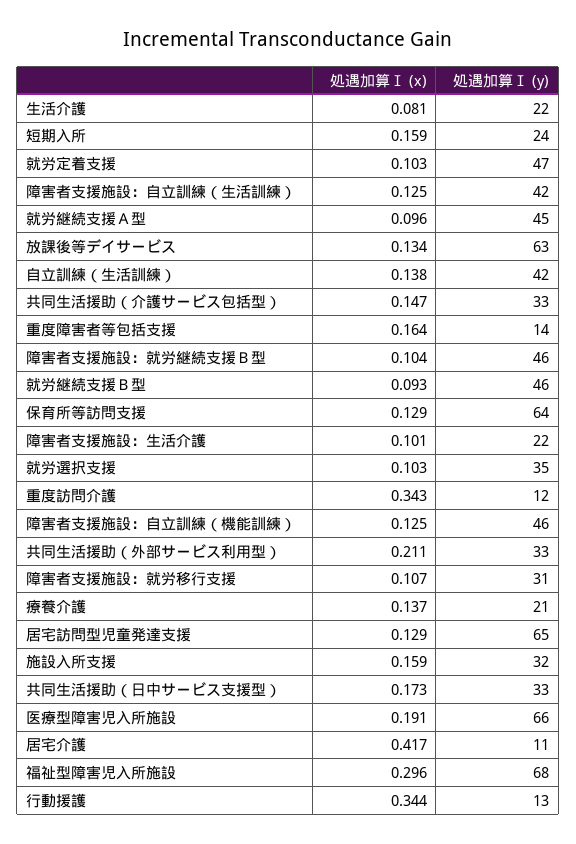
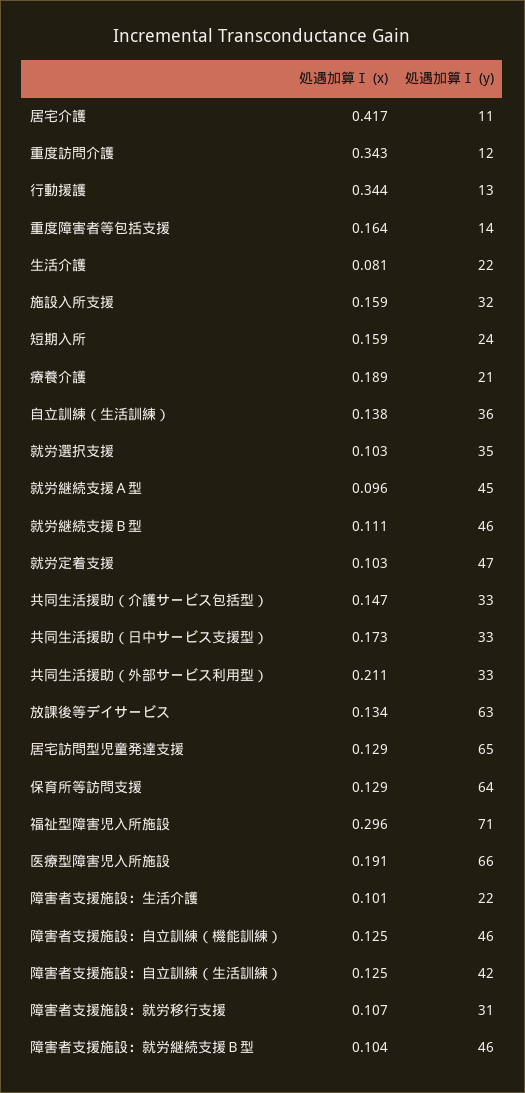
処遇加算Ⅰ (y), 自立訓練（生活訓練）: 42 -> 36
処遇加算Ⅰ (x), 就労継続支援Ｂ型: 0.093 -> 0.111
処遇加算Ⅰ (x), 療養介護: 0.137 -> 0.189
処遇加算Ⅰ (y), 福祉型障害児入所施設: 68 -> 71

